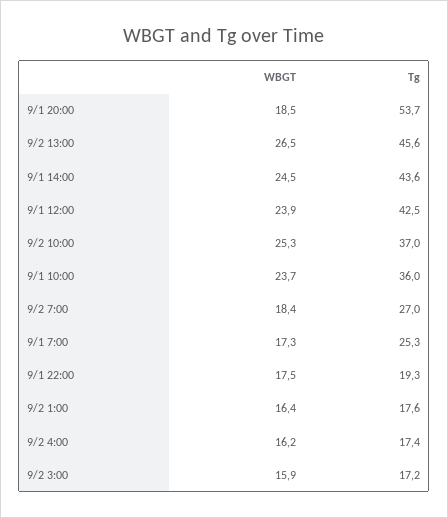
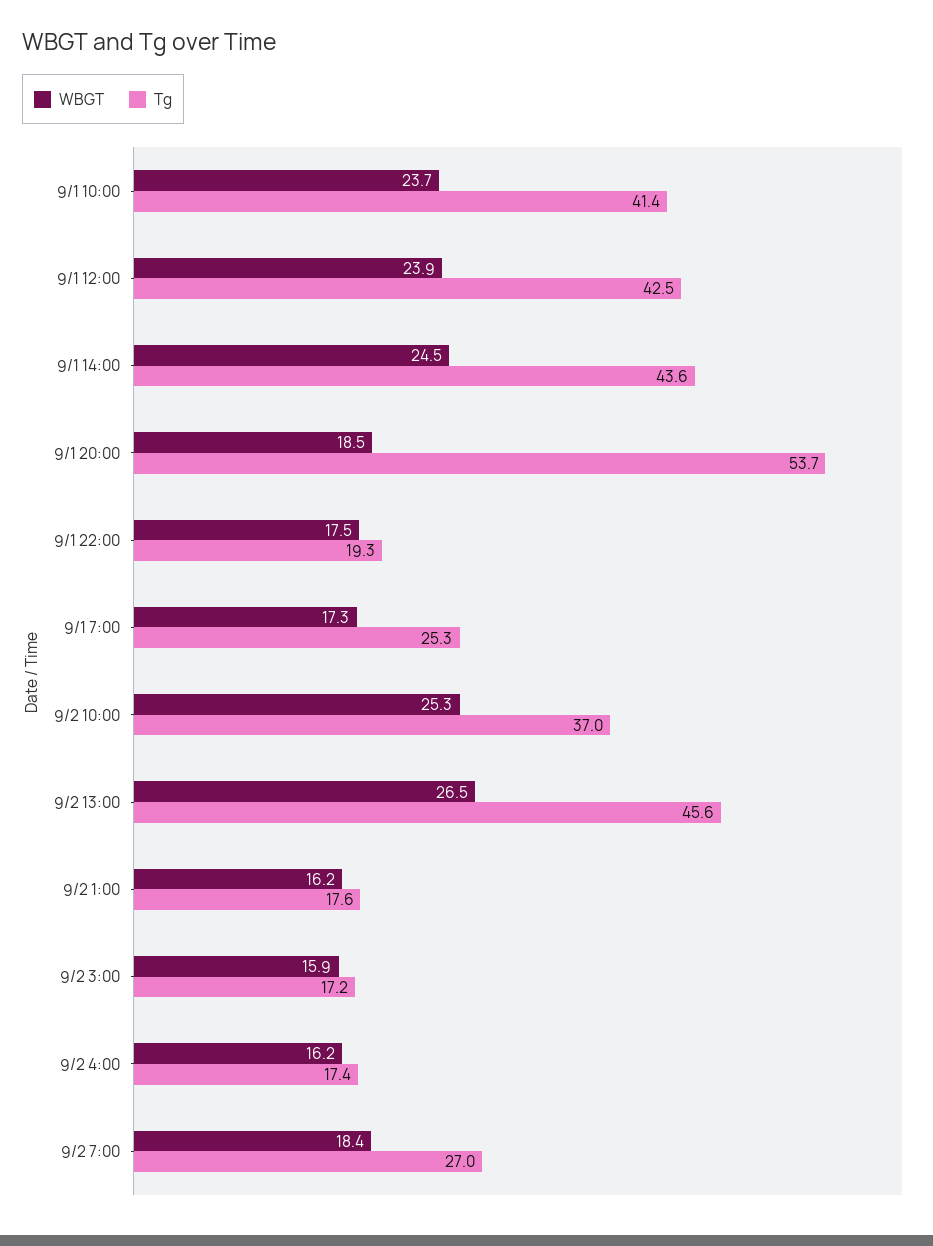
Tg, 9/1 10:00: 36 -> 41.4
WBGT, 9/2 1:00: 16.4 -> 16.2

